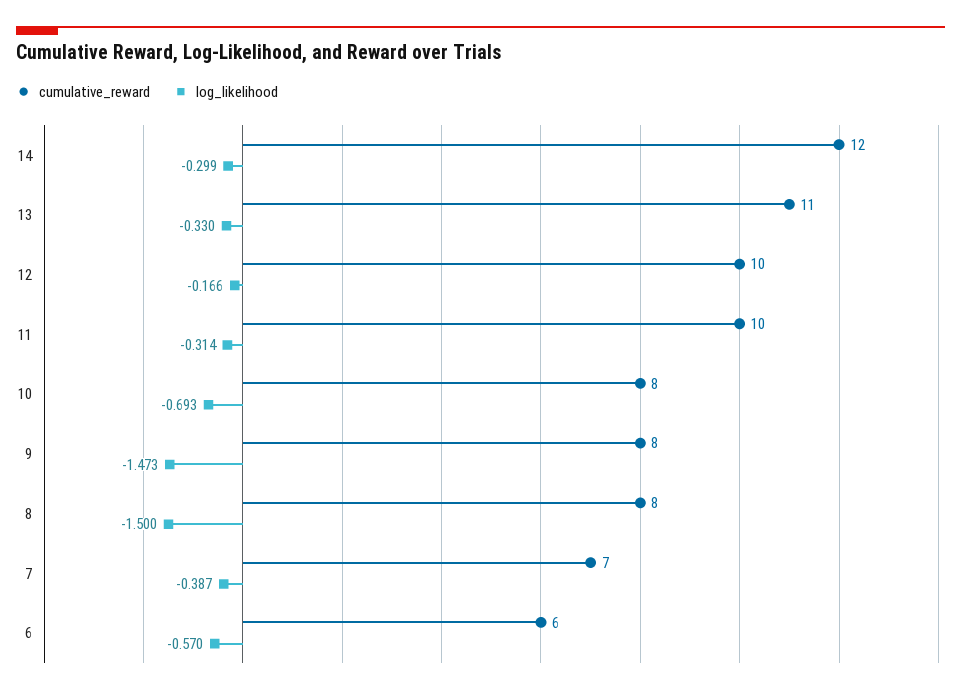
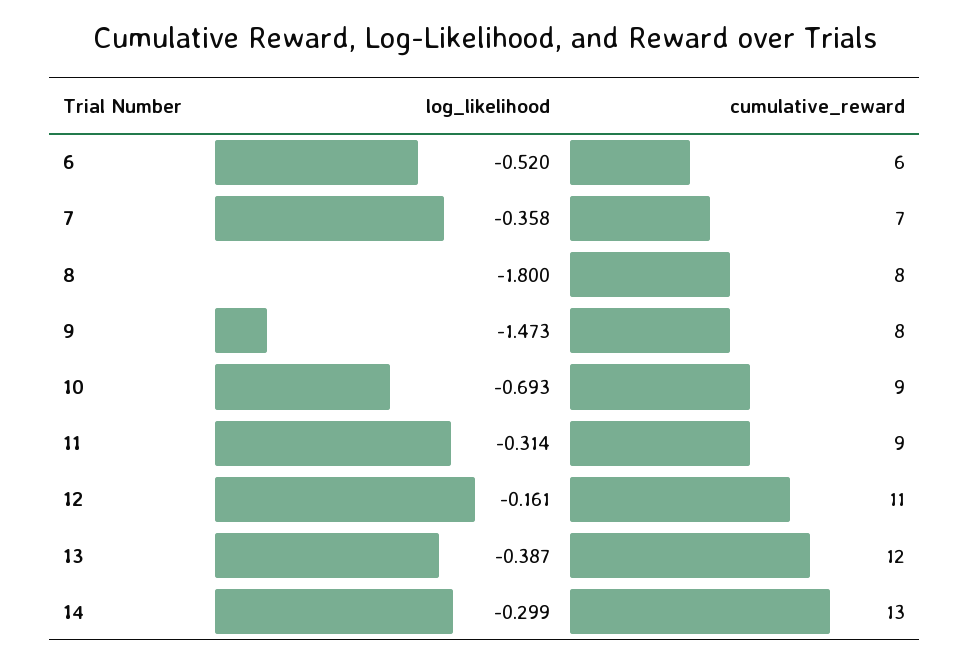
cumulative_reward, 14: 12 -> 13
cumulative_reward, 13: 11 -> 12
log_likelihood, 13: -0.33 -> -0.387
cumulative_reward, 12: 10 -> 11
log_likelihood, 12: -0.166 -> -0.161
cumulative_reward, 11: 10 -> 9
cumulative_reward, 10: 8 -> 9
log_likelihood, 8: -1.5 -> -1.8
log_likelihood, 7: -0.387 -> -0.358
log_likelihood, 6: -0.57 -> -0.52

